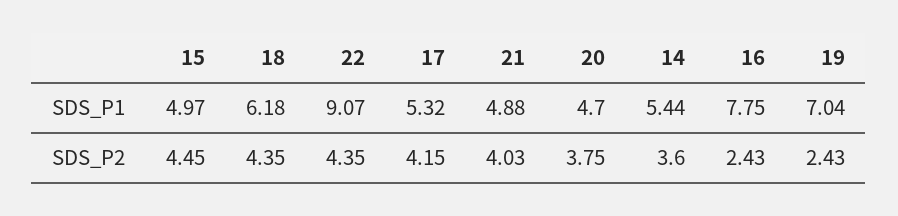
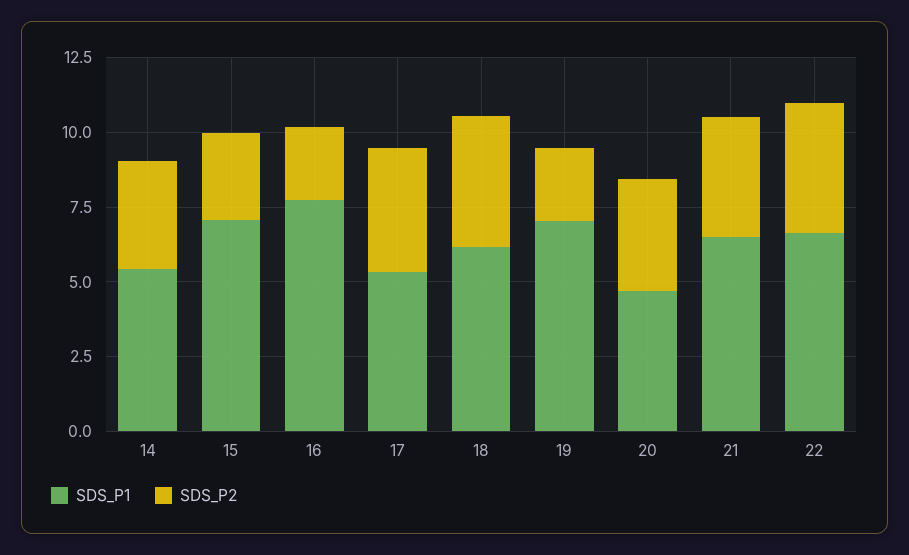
SDS_P1, 15: 4.97 -> 7
SDS_P1, 22: 9.07 -> 6.5
SDS_P1, 21: 4.88 -> 6.5
SDS_P2, 15: 4.45 -> 3

